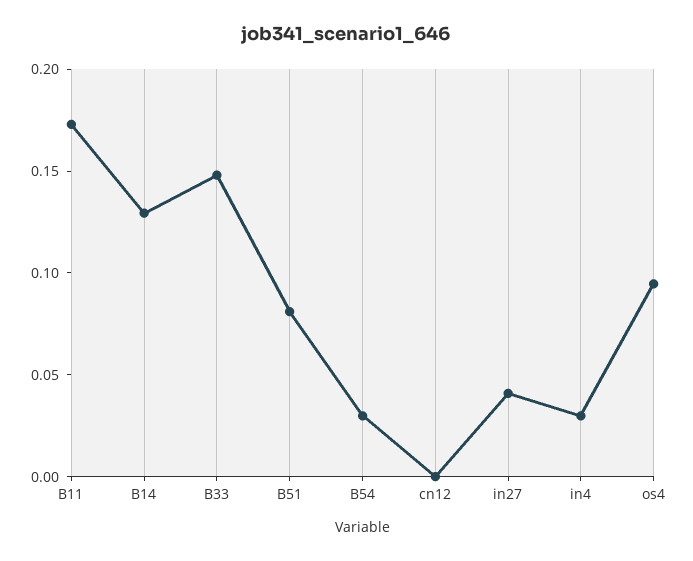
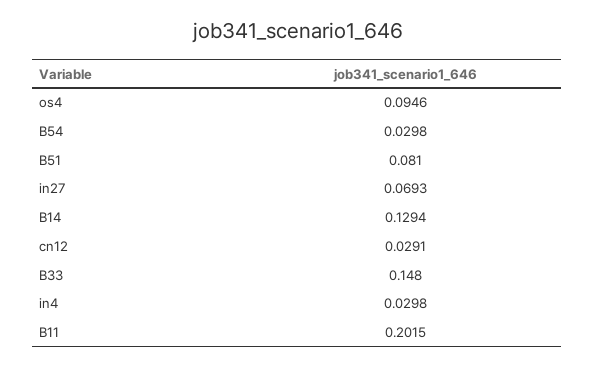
B11: 0.17 -> 0.2015
cn12: 0 -> 0.0291
in27: 0.04 -> 0.0693

